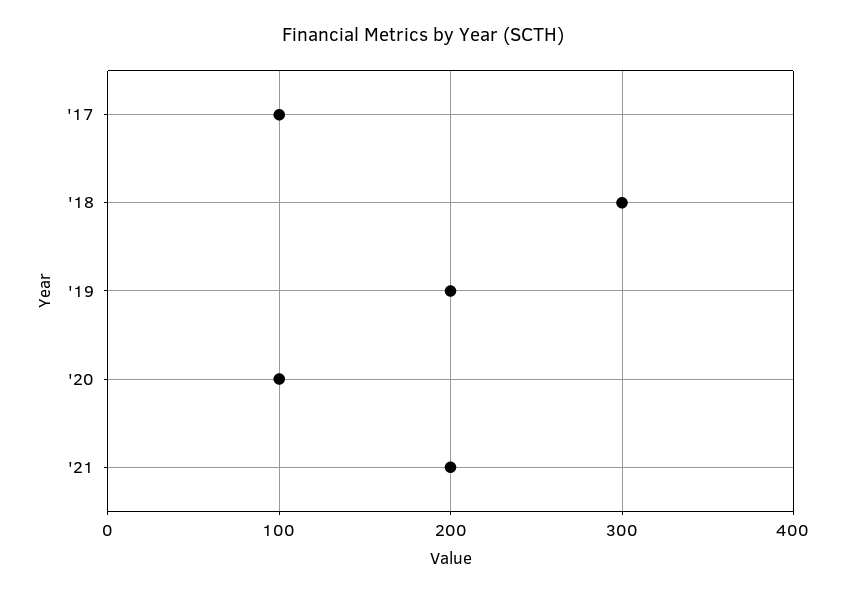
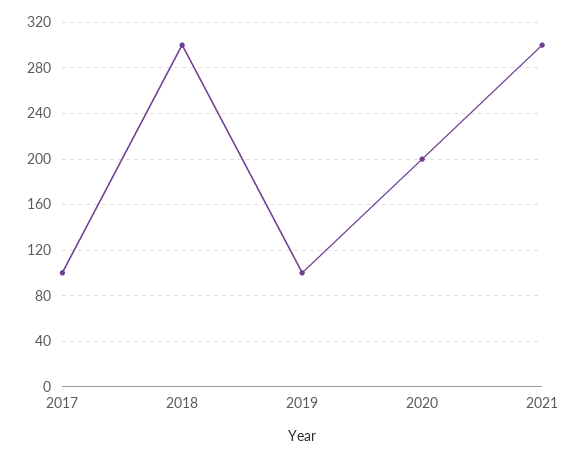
'19: 200 -> 100
'20: 100 -> 200
'21: 200 -> 300

